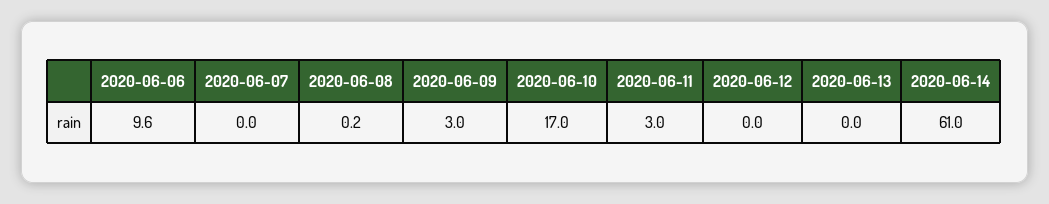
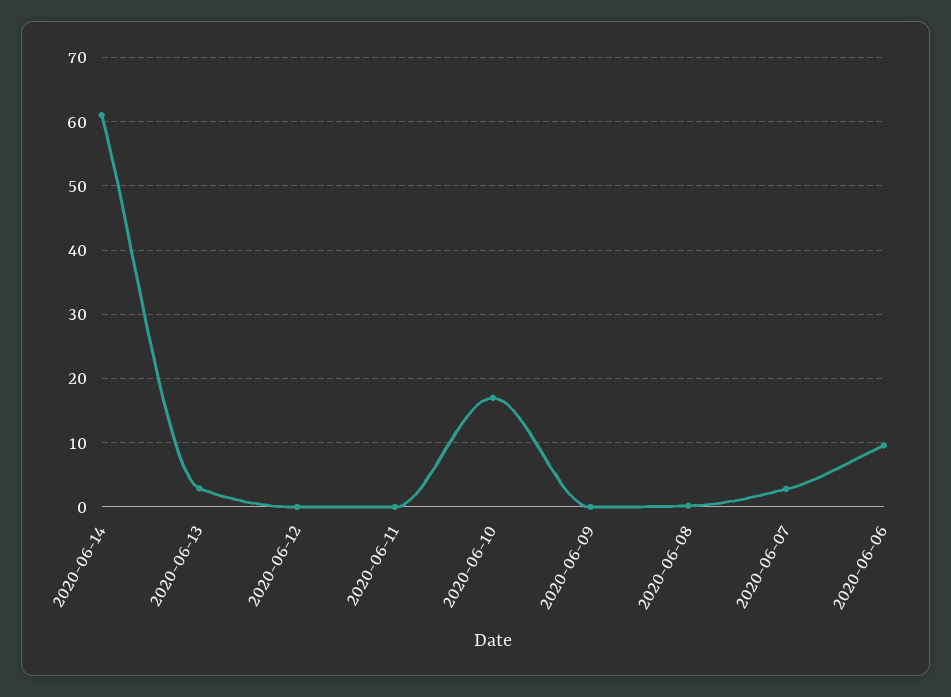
2020-06-07: 0 -> 3
2020-06-09: 3 -> 0
2020-06-11: 3 -> 0
2020-06-13: 0 -> 3

